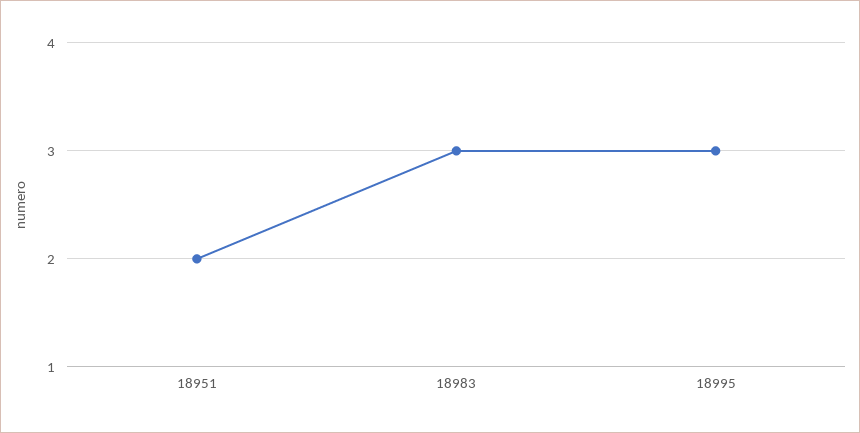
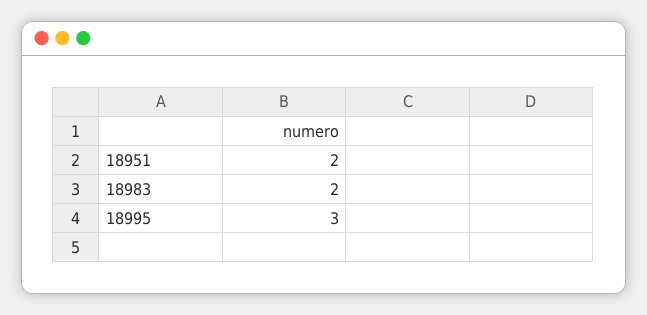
18983: 3 -> 2

